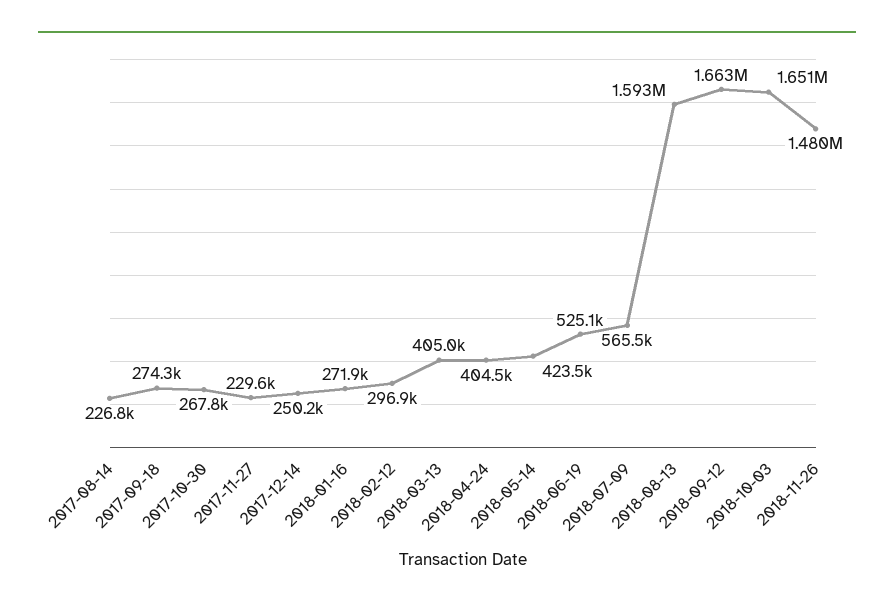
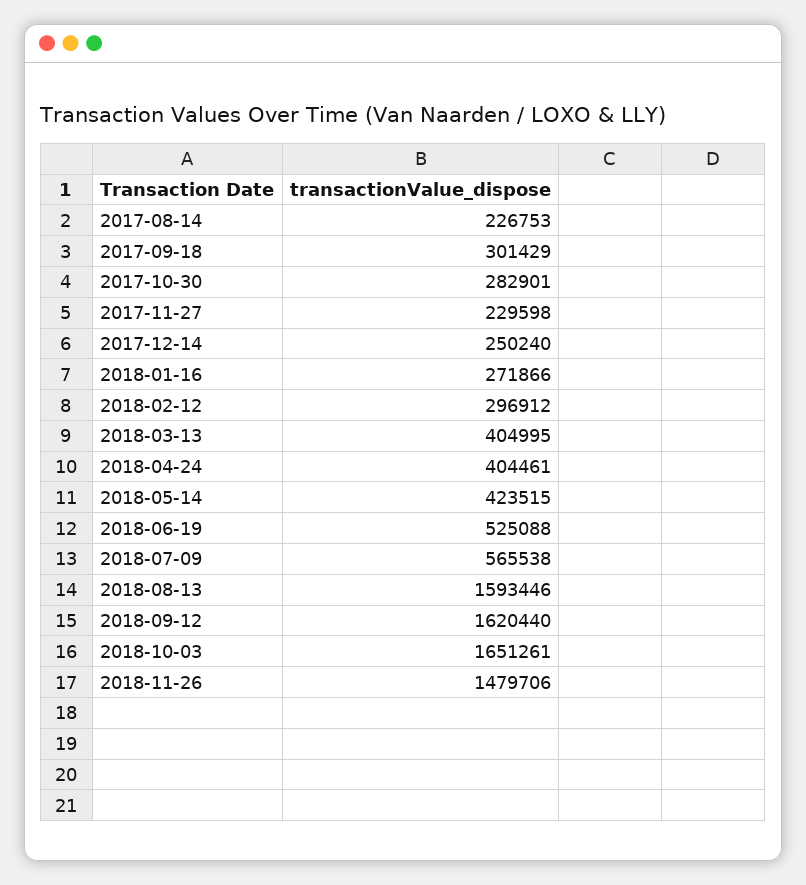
2017-09-18: 274300 -> 301429
2017-10-30: 267800 -> 282901
2018-09-12: 1663000 -> 1620440

